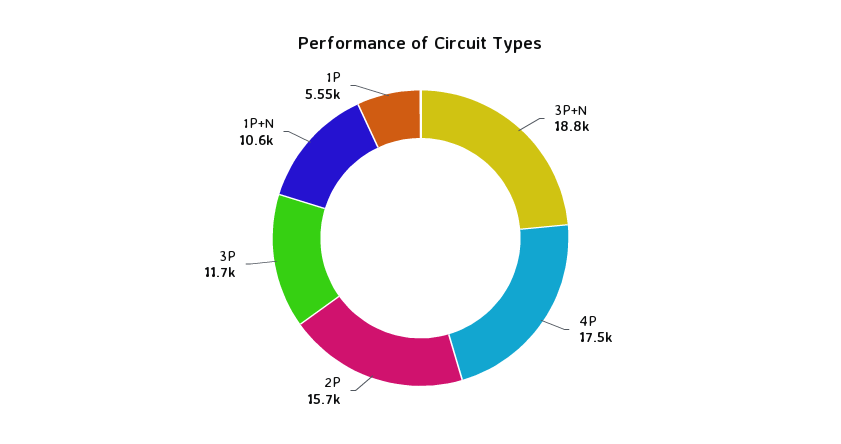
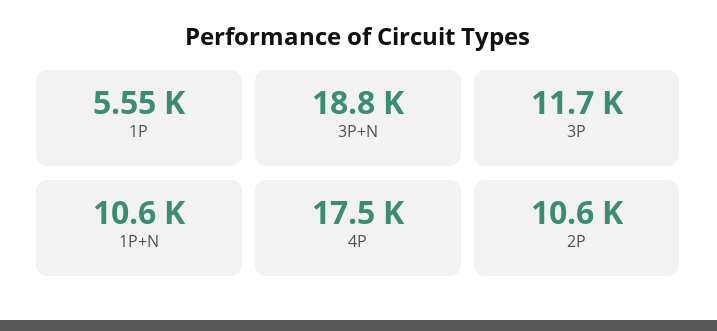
2P: 15700 -> 10600

